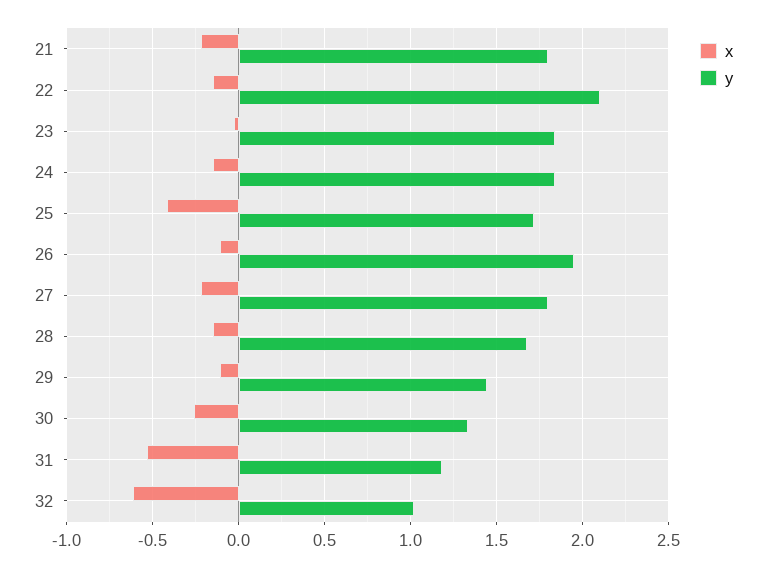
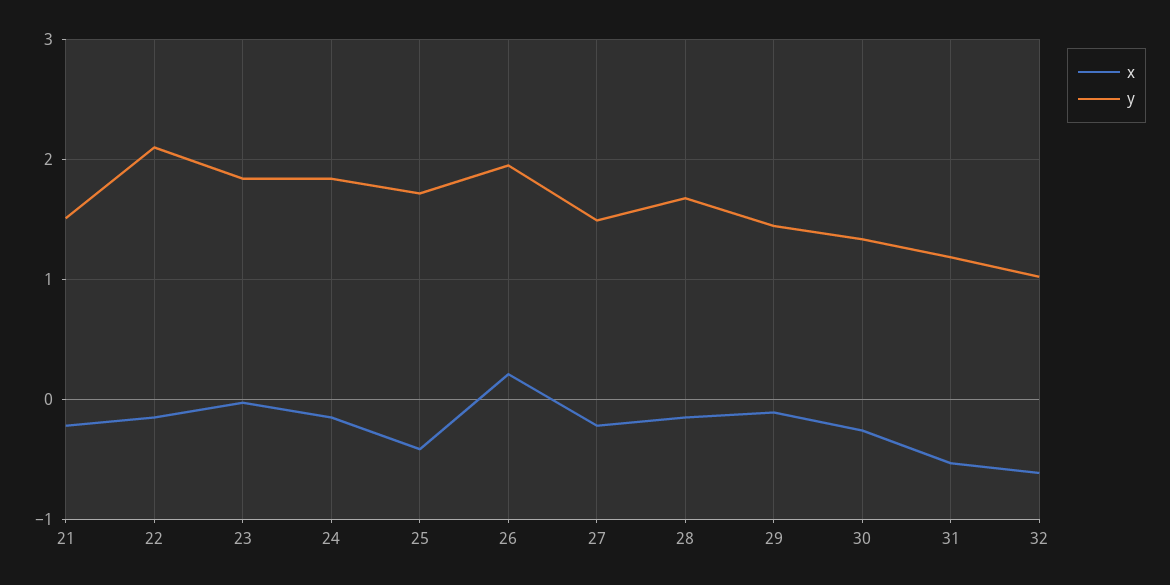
y, 21: 1.8 -> 1.5
x, 26: -0.1 -> 0.2
y, 27: 1.8 -> 1.5

